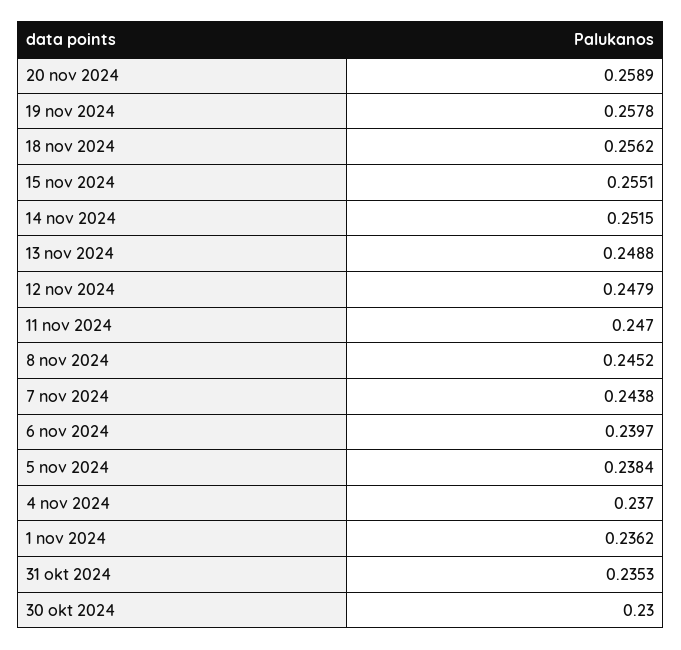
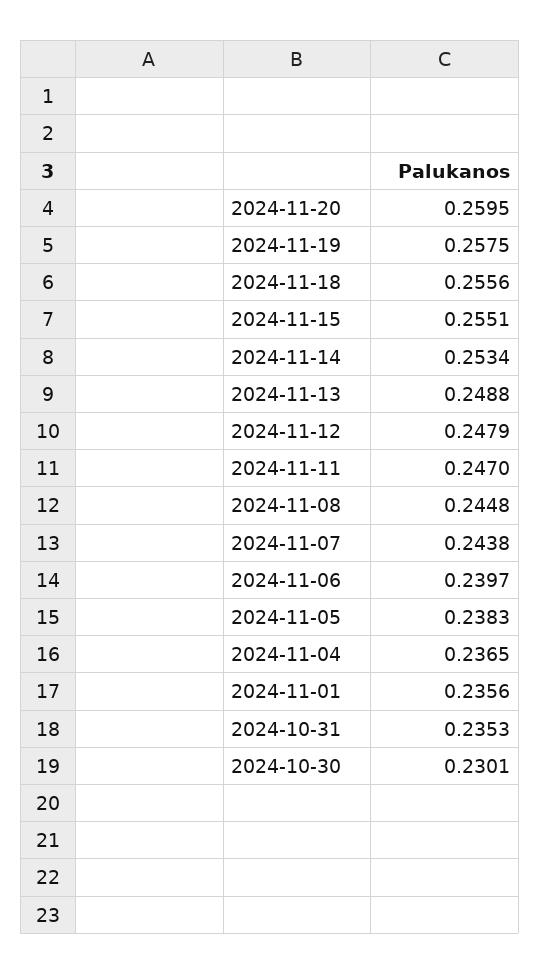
20 nov 2024: 0.2589 -> 0.2595
19 nov 2024: 0.2578 -> 0.2575
18 nov 2024: 0.2562 -> 0.2556
14 nov 2024: 0.2515 -> 0.2534
8 nov 2024: 0.2452 -> 0.2448
5 nov 2024: 0.2384 -> 0.2383
4 nov 2024: 0.237 -> 0.2365
1 nov 2024: 0.2362 -> 0.2356
30 okt 2024: 0.23 -> 0.2301

